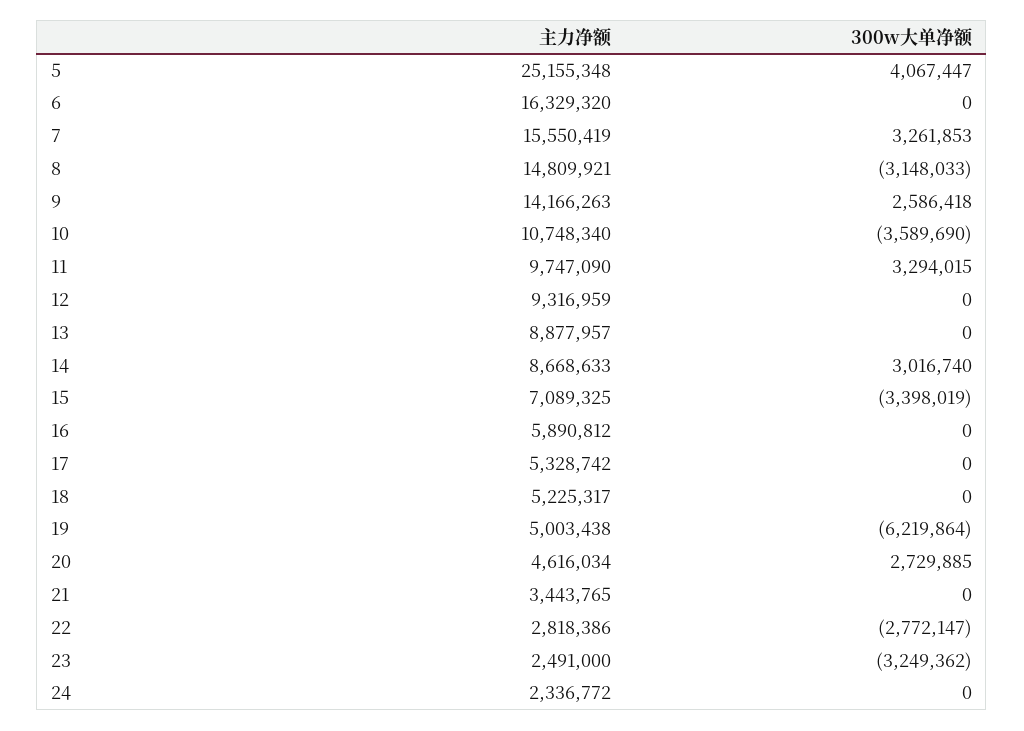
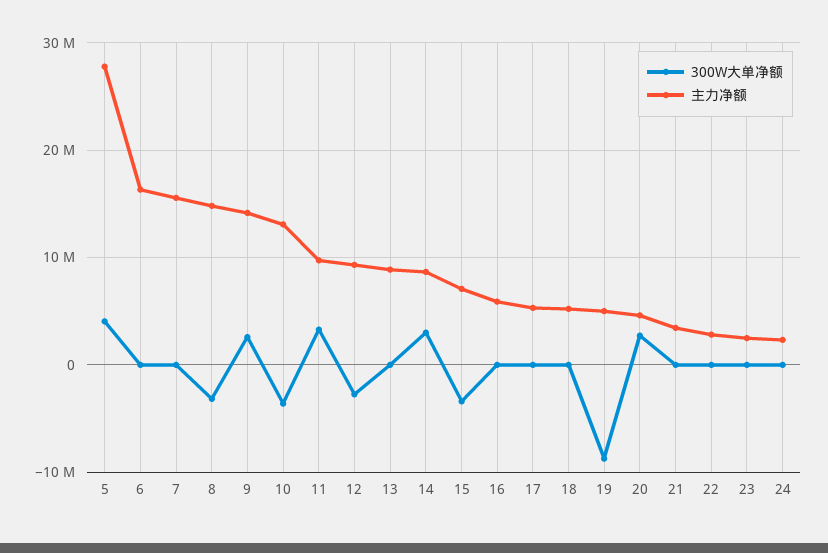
主力净额, 5: 25155348 -> 28000000
300w大单净额, 7: 3261853 -> 0
主力净额, 10: 10748340 -> 13000000
300w大单净额, 12: 0 -> -3000000
300w大单净额, 19: -6219864 -> -9000000
300w大单净额, 22: -2772147 -> 0
300w大单净额, 23: -3249362 -> 0

